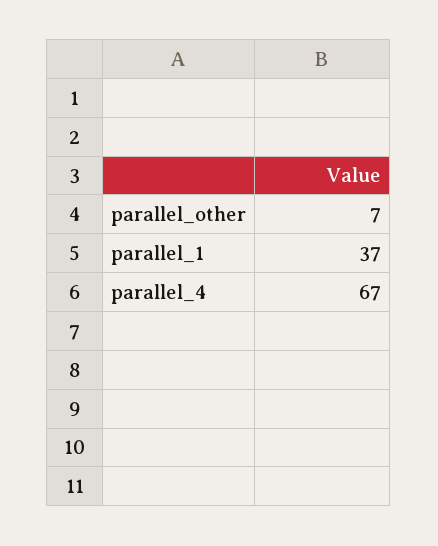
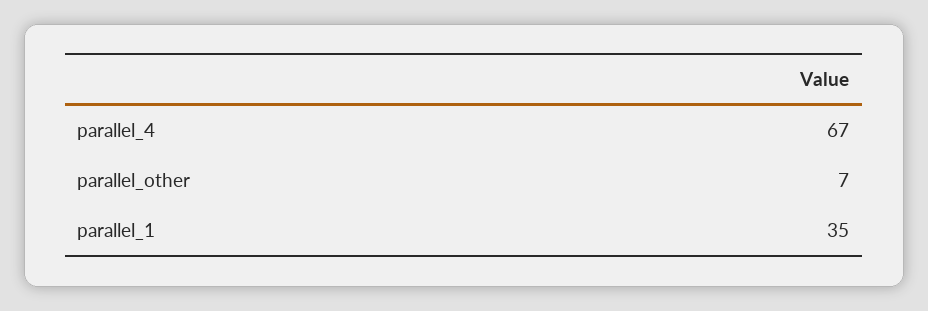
parallel_1: 37 -> 35

